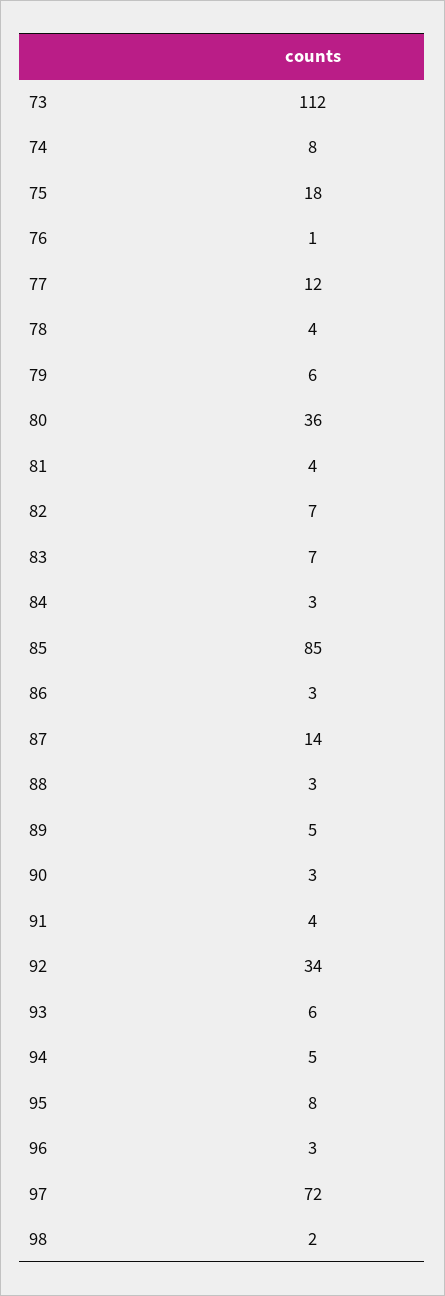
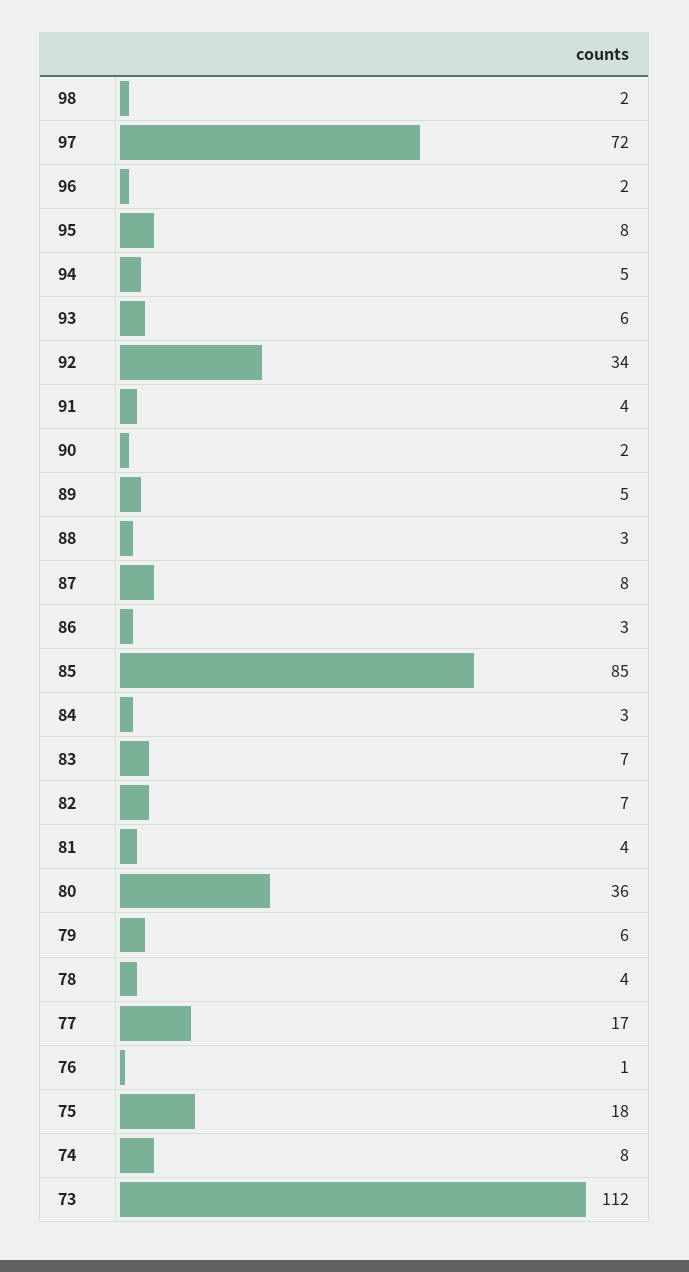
77: 12 -> 17
87: 14 -> 8
90: 3 -> 2
96: 3 -> 2

